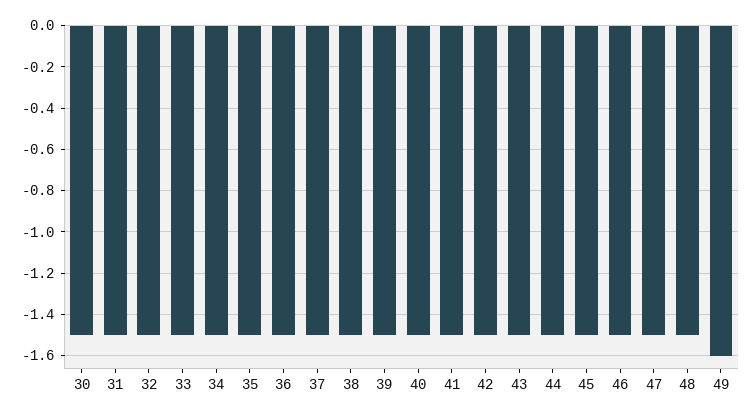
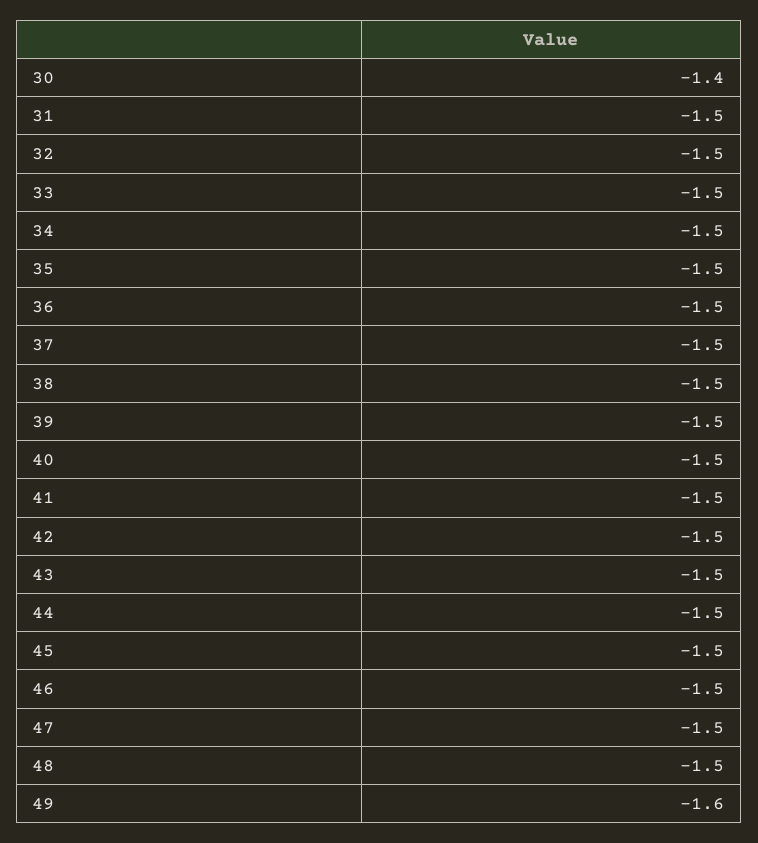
30: -1.5 -> -1.4

